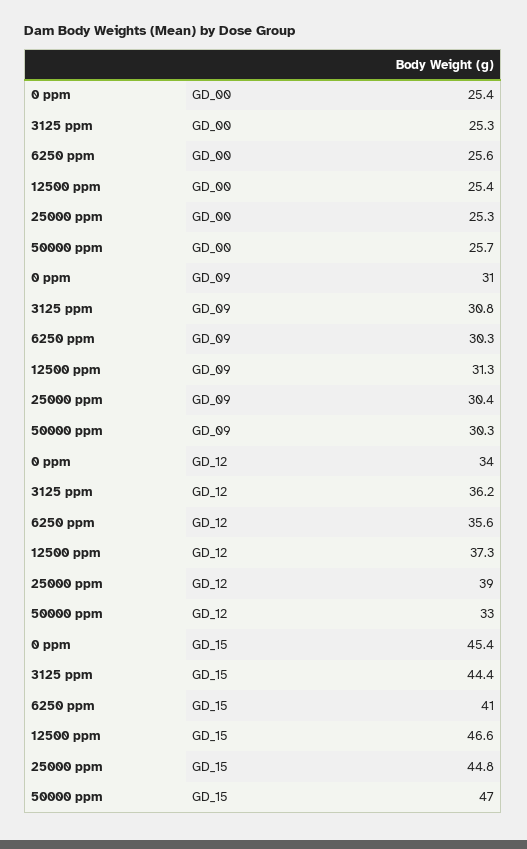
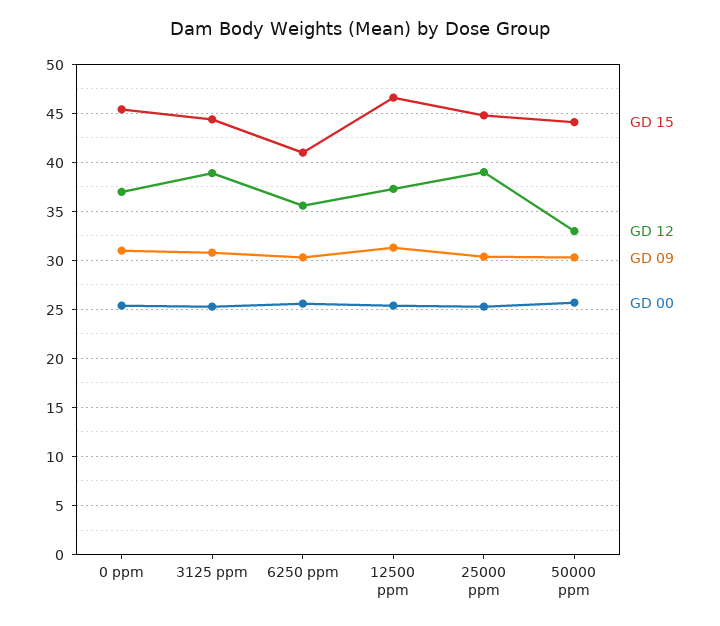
GD_12, 0 ppm: 34 -> 37
GD_12, 3125 ppm: 36.2 -> 39
GD_15, 50000 ppm: 47 -> 44

